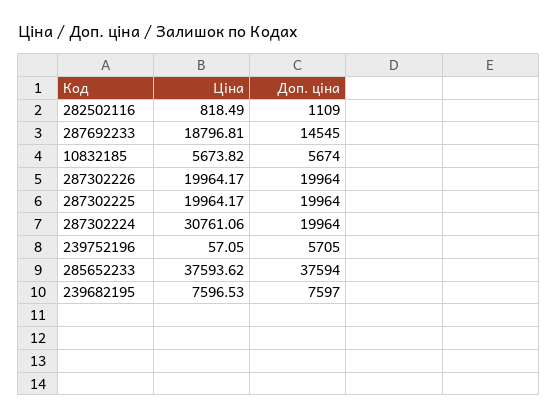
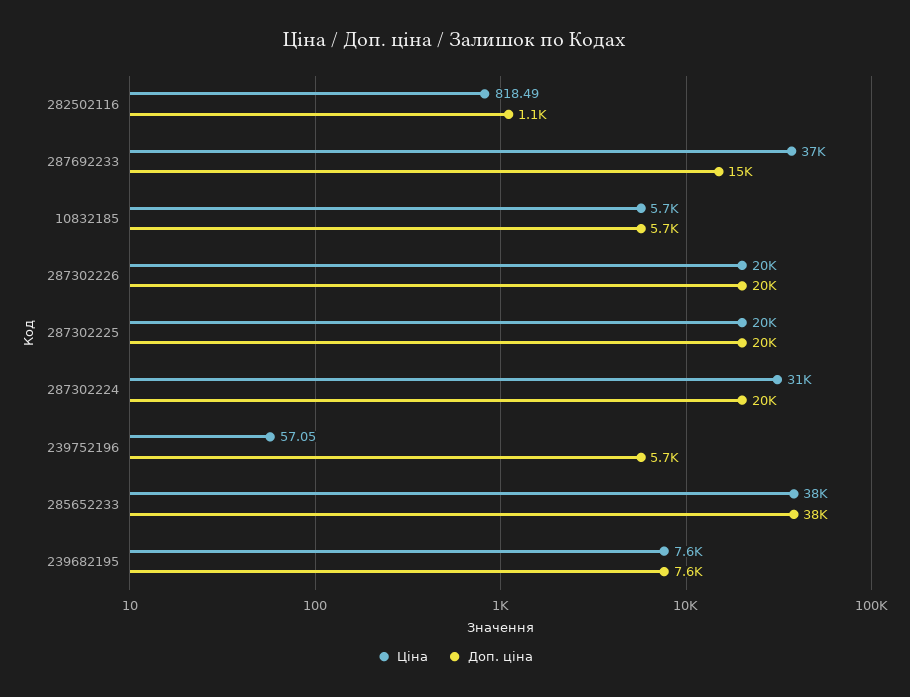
Ціна, 287692233: 18796.81 -> 37000

